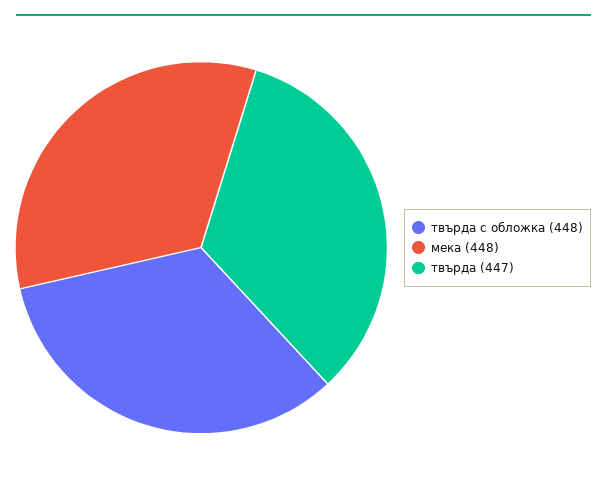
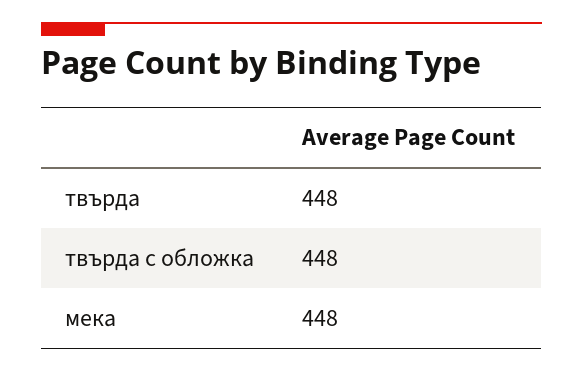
твърда: 447 -> 448

